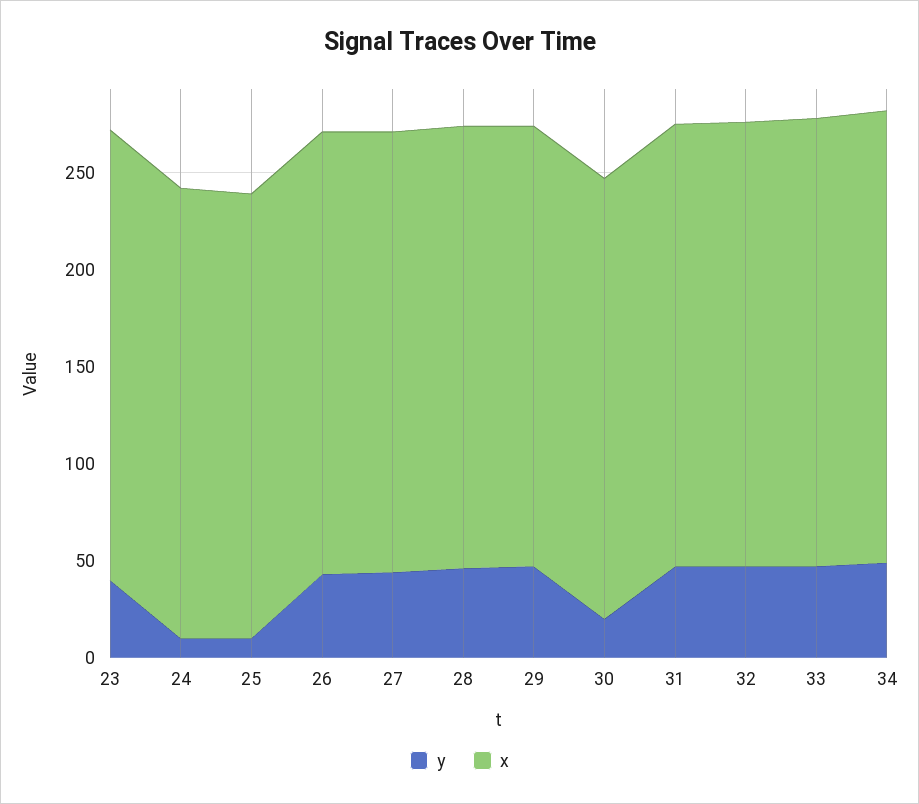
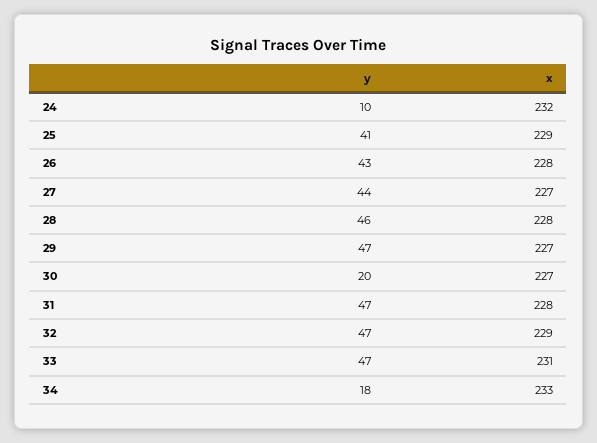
y, 23: 40 -> none
x, 23: 230 -> none
y, 25: 10 -> 41
y, 34: 50 -> 18

